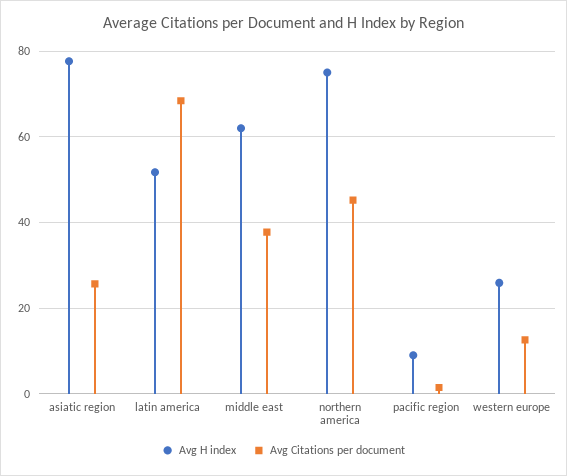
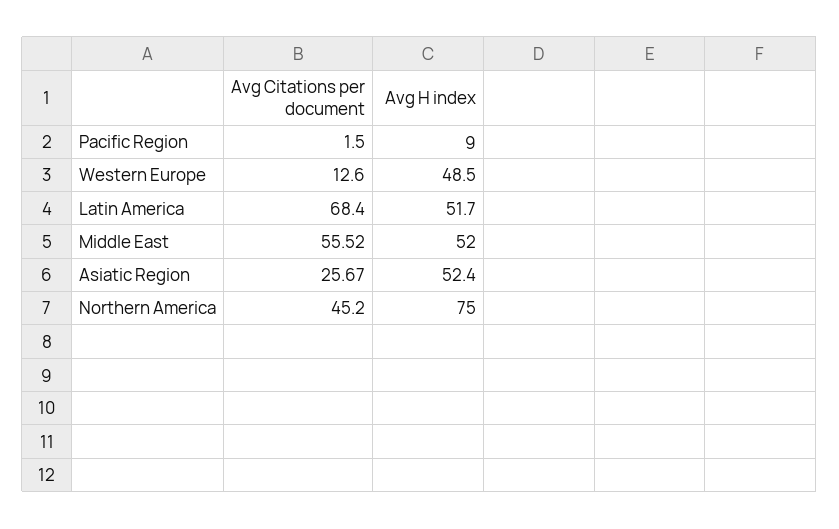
Avg H index, asiatic region: 78 -> 52.4
Avg H index, middle east: 62 -> 52
Avg Citations per document, middle east: 38 -> 55.52
Avg H index, western europe: 26 -> 48.5

